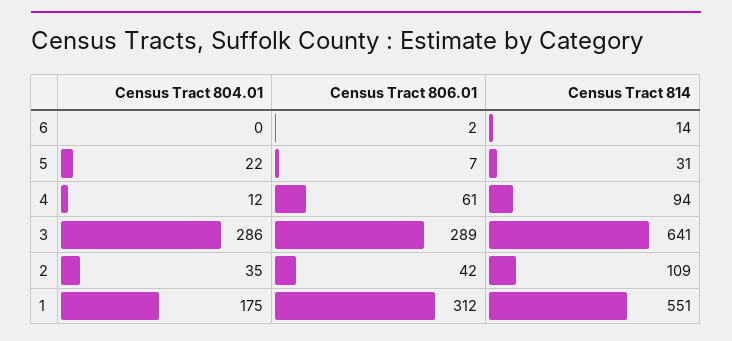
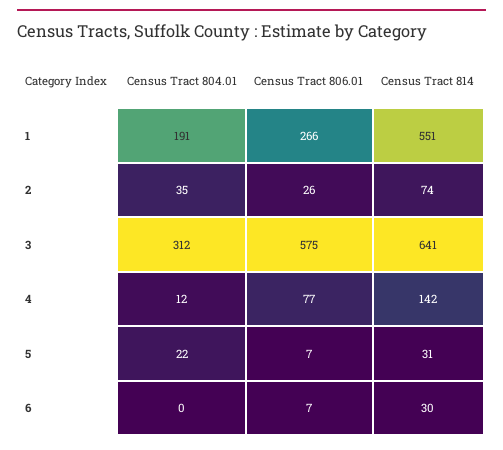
Census Tract 806.01, 6: 2 -> 7
Census Tract 814, 6: 14 -> 30
Census Tract 806.01, 4: 61 -> 77
Census Tract 814, 4: 94 -> 142
Census Tract 804.01, 3: 286 -> 312
Census Tract 806.01, 3: 289 -> 575
Census Tract 806.01, 2: 42 -> 26
Census Tract 814, 2: 109 -> 74
Census Tract 804.01, 1: 175 -> 191
Census Tract 806.01, 1: 312 -> 266

